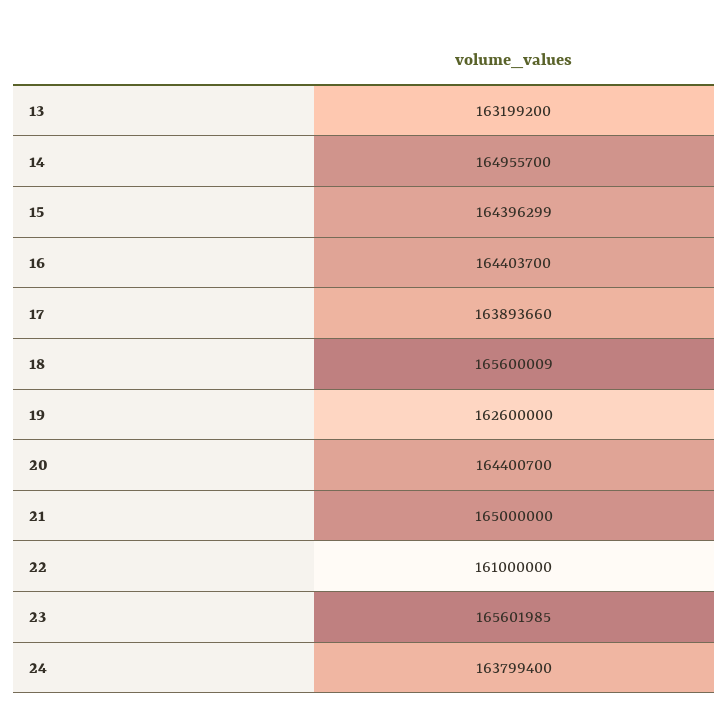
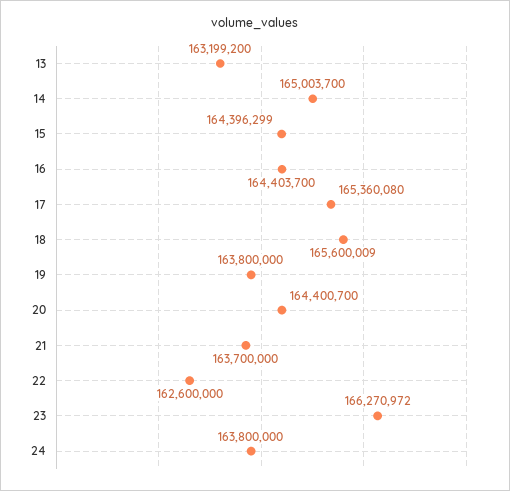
14: 164955700 -> 165003700
17: 163893660 -> 165360080
19: 162600000 -> 163800000
21: 165000000 -> 163700000
22: 161000000 -> 162600000
23: 165601985 -> 166270972
24: 163799400 -> 163800000

